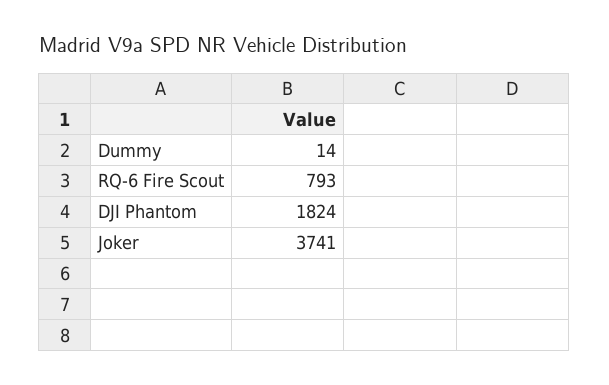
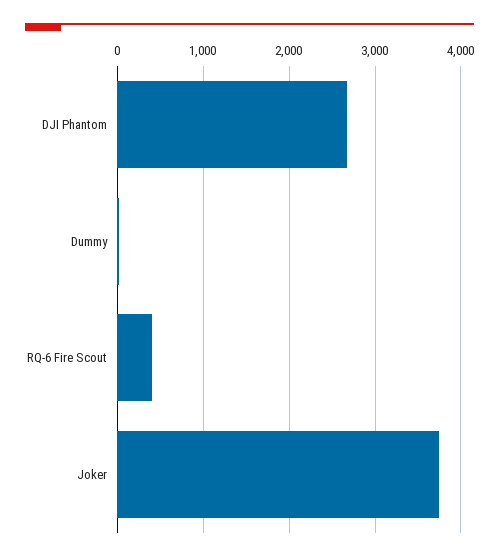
RQ-6 Fire Scout: 793 -> 400
DJI Phantom: 1824 -> 2700

